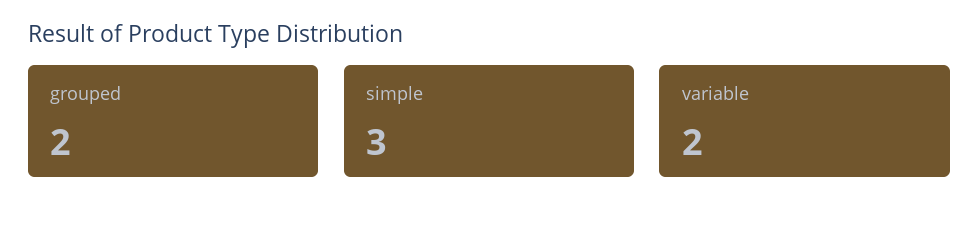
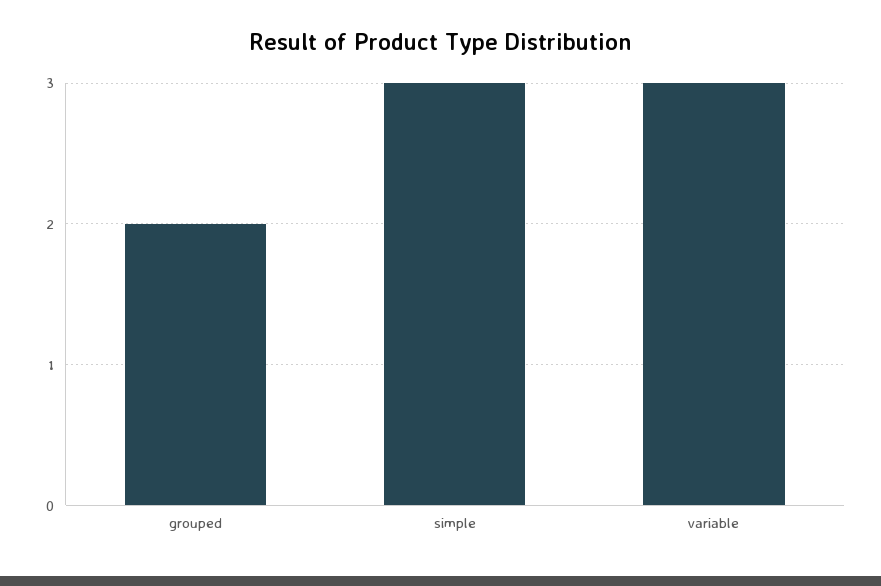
variable: 2 -> 3

